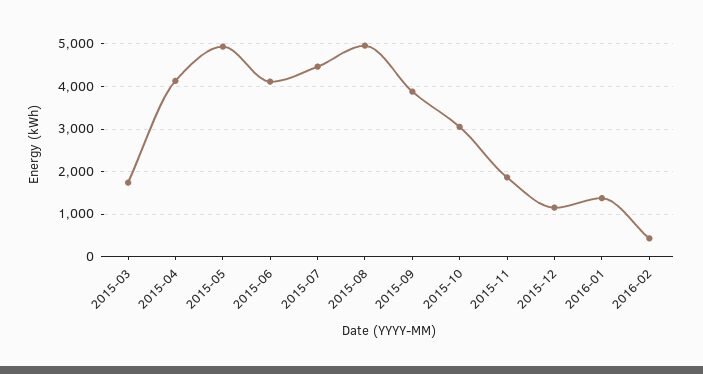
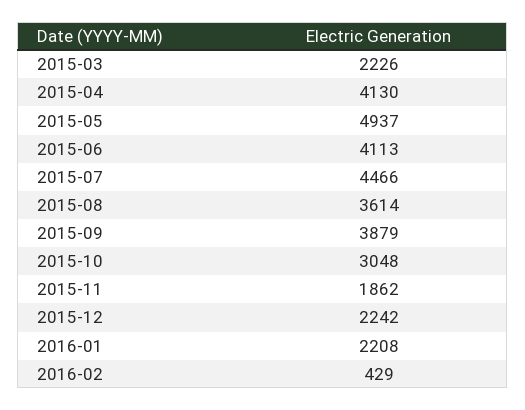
2015-03: 1800 -> 2226
2015-08: 5000 -> 3614
2015-12: 1200 -> 2242
2016-01: 1400 -> 2208

